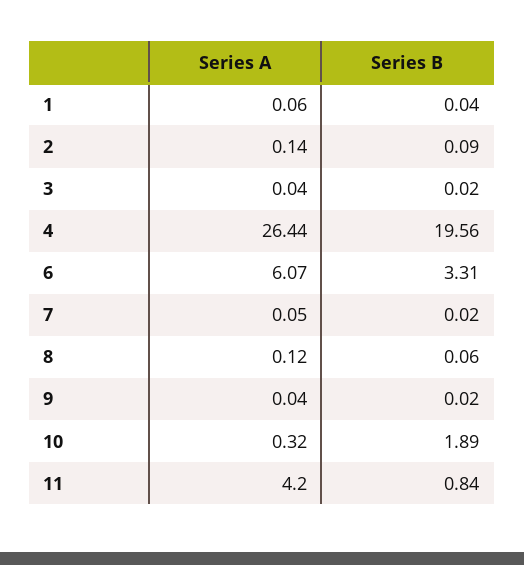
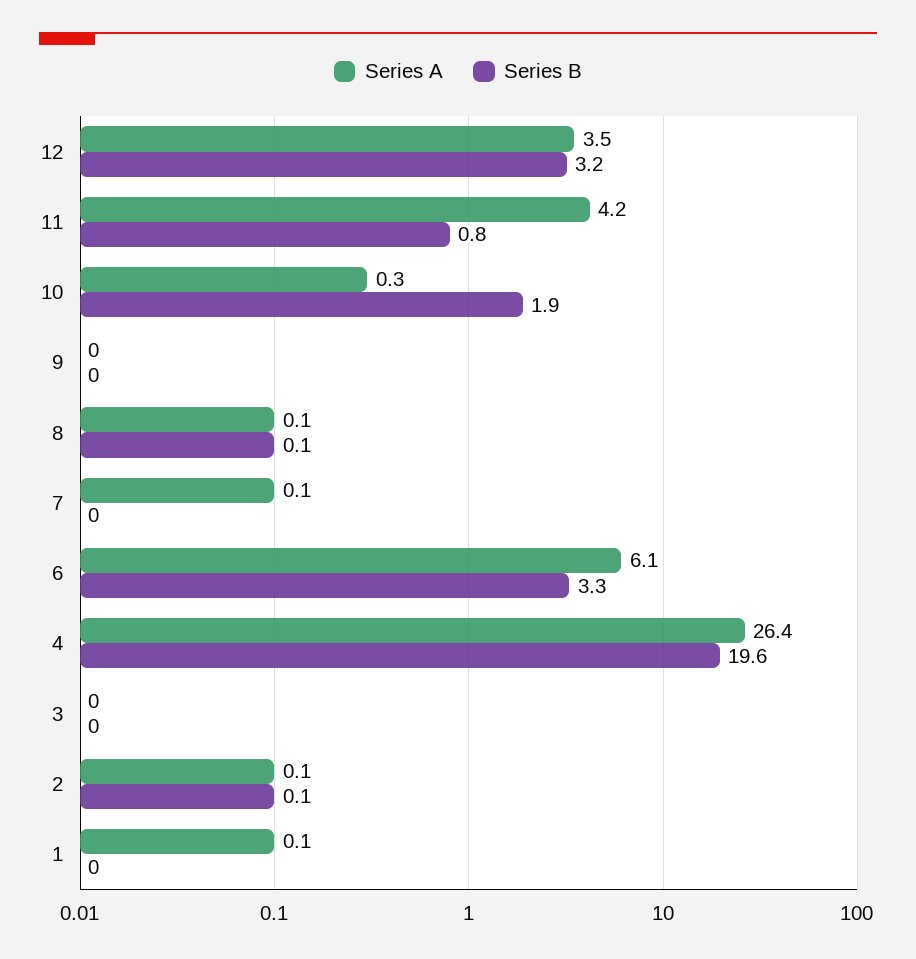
Series A, 12: none -> 3.5
Series B, 12: none -> 3.2

